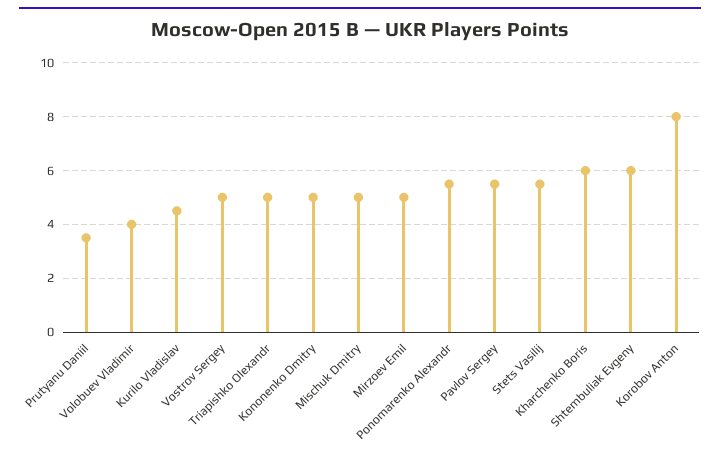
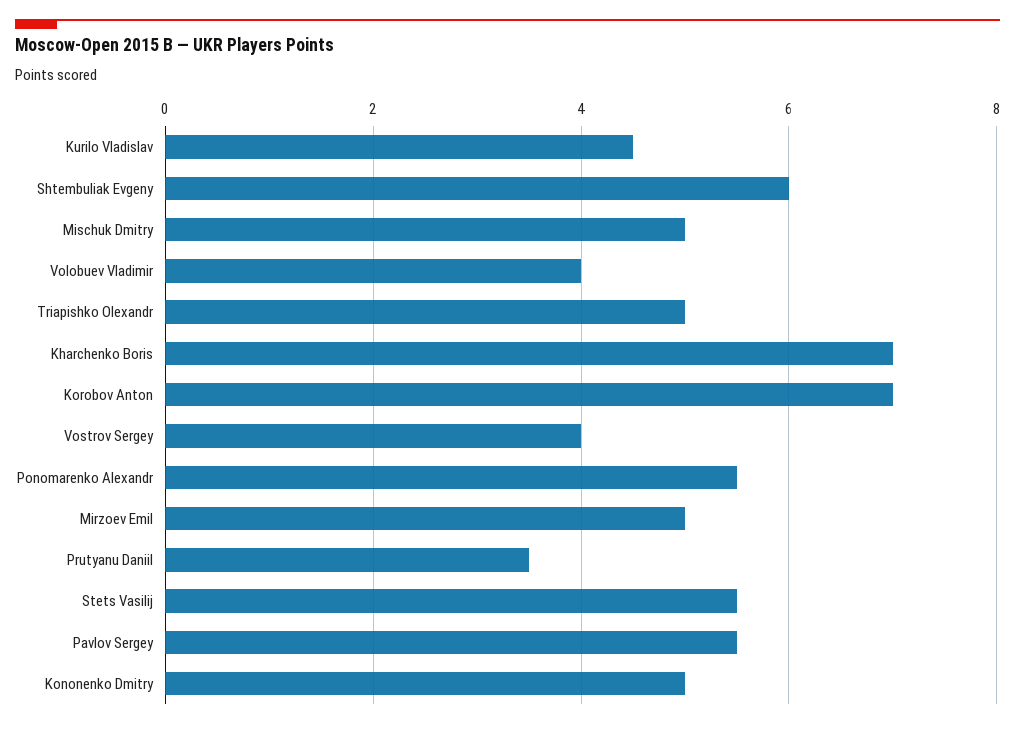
Vostrov Sergey: 5 -> 4
Kharchenko Boris: 6 -> 7
Korobov Anton: 8 -> 7

